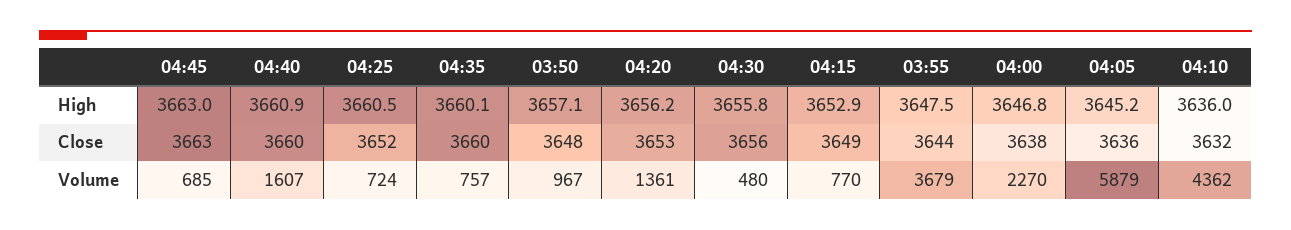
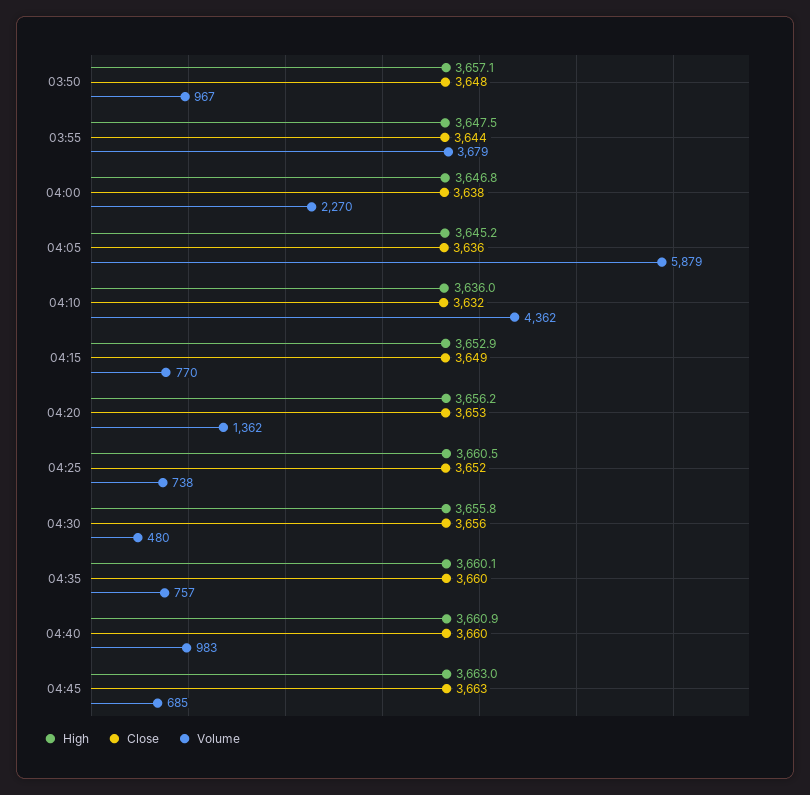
Volume, 04:40: 1607 -> 983
Volume, 04:25: 724 -> 738
Volume, 04:20: 1361 -> 1362

